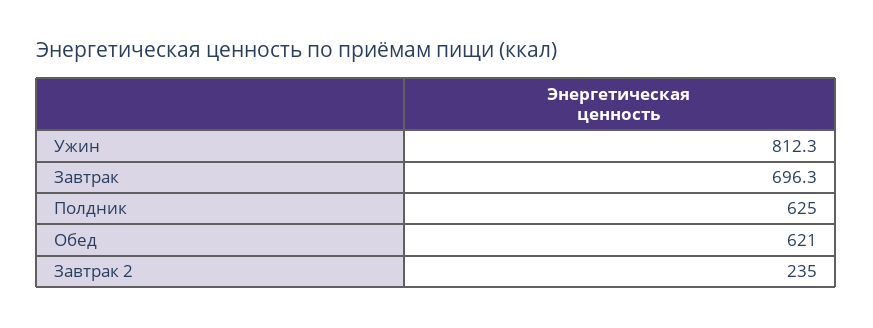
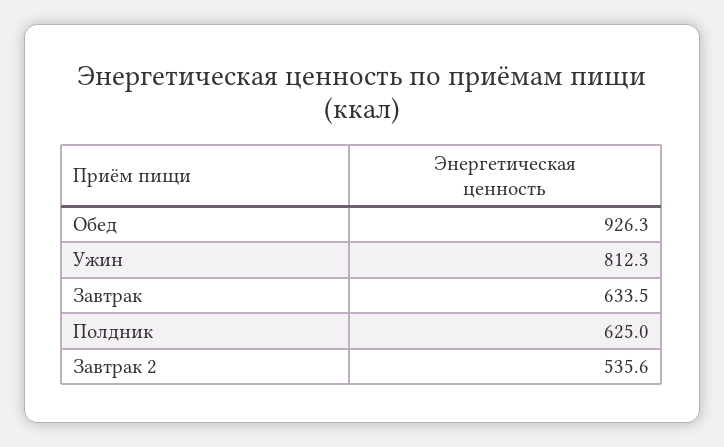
Завтрак: 696.3 -> 633.5
Обед: 621 -> 926.3
Завтрак 2: 235 -> 535.6

